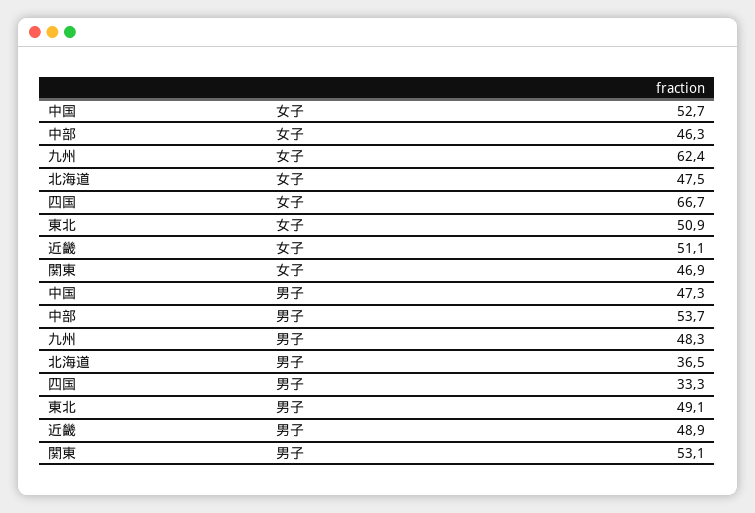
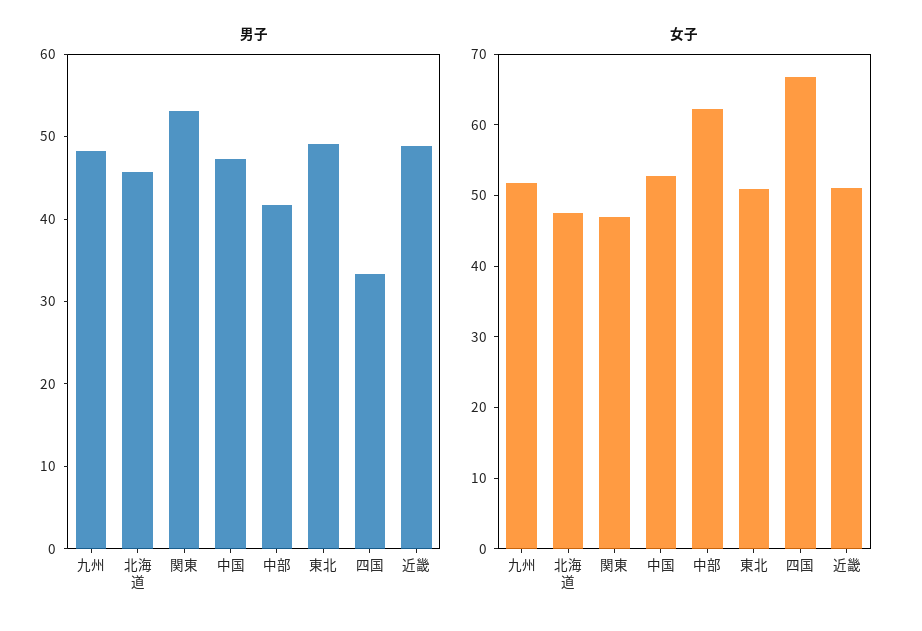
女子, 中部: 46.3 -> 62
女子, 九州: 62.4 -> 52
男子, 中部: 53.7 -> 42
男子, 北海道: 36.5 -> 46

